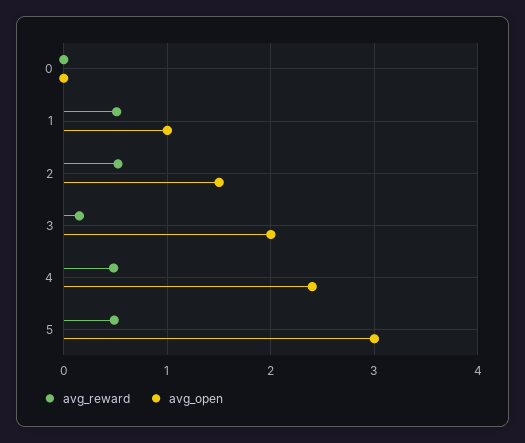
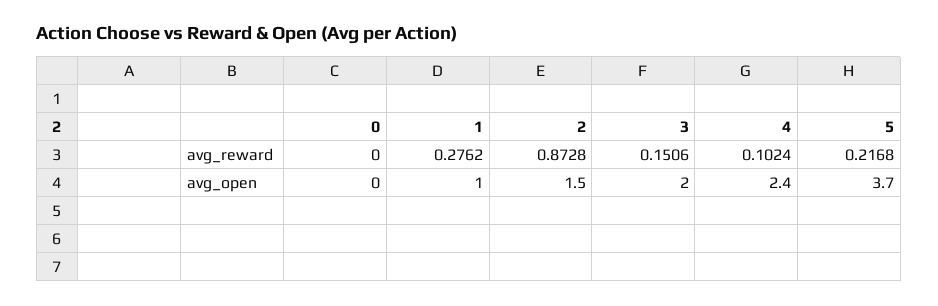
avg_reward, 1: 0.5 -> 0.2762
avg_reward, 2: 0.5 -> 0.8728
avg_reward, 4: 0.5 -> 0.1024
avg_reward, 5: 0.5 -> 0.2168
avg_open, 5: 3 -> 3.7

